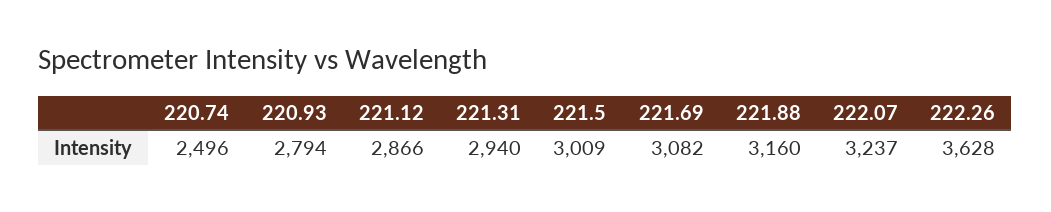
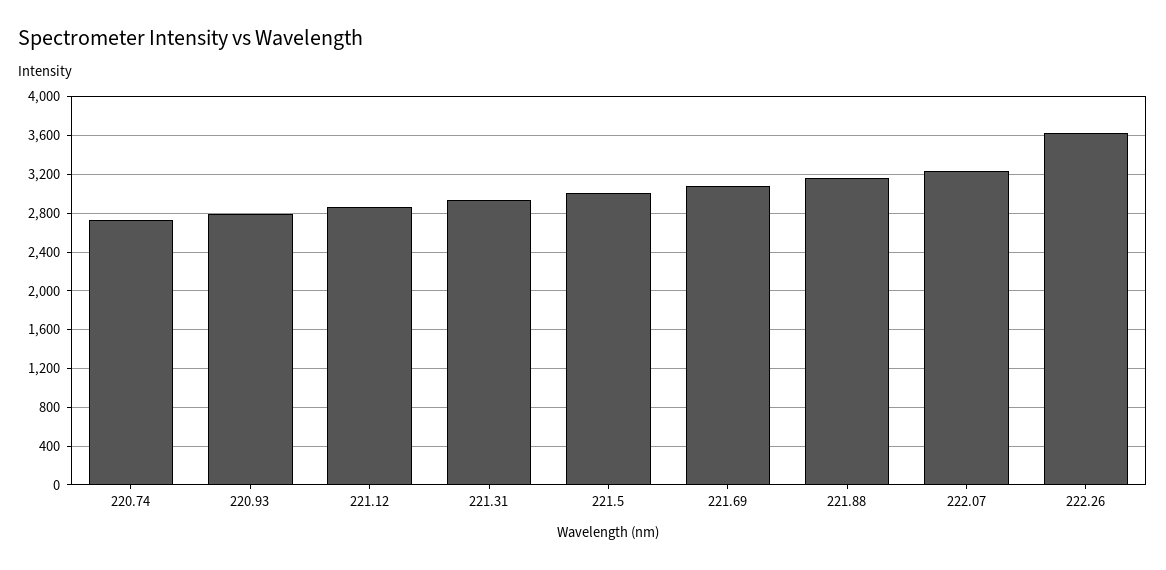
220.74: 2496 -> 2700

